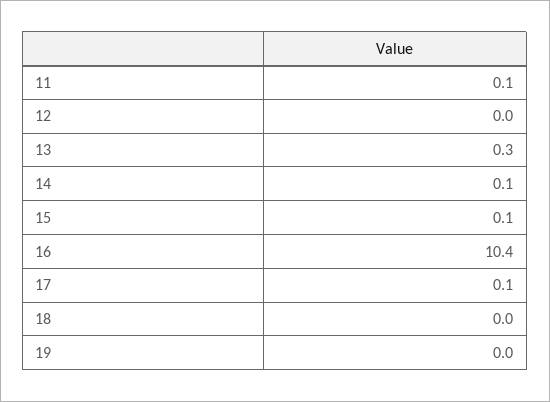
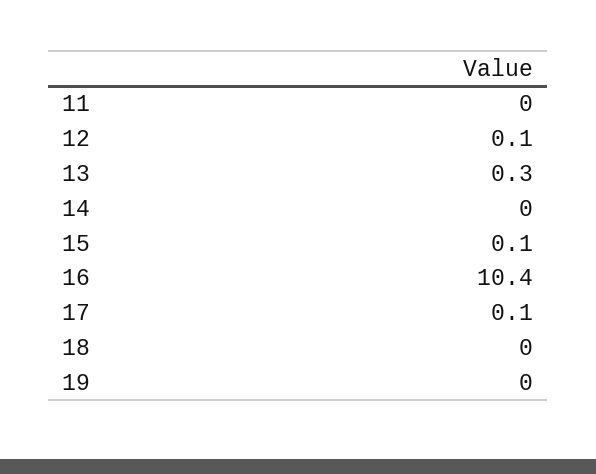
11: 0.1 -> 0
12: 0 -> 0.1
14: 0.1 -> 0

